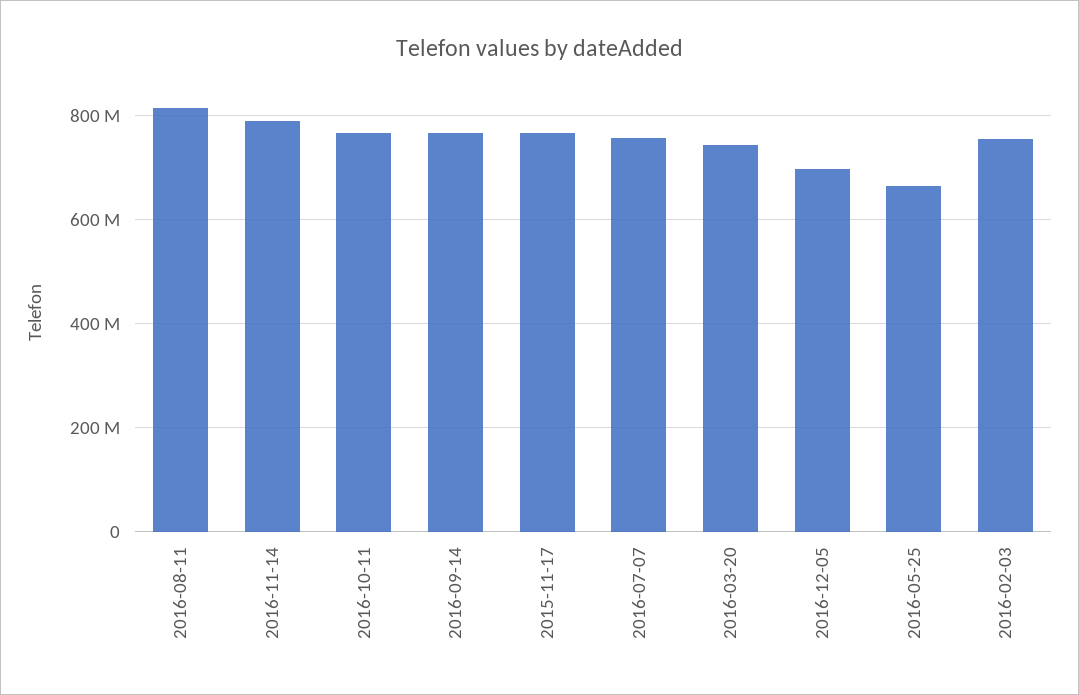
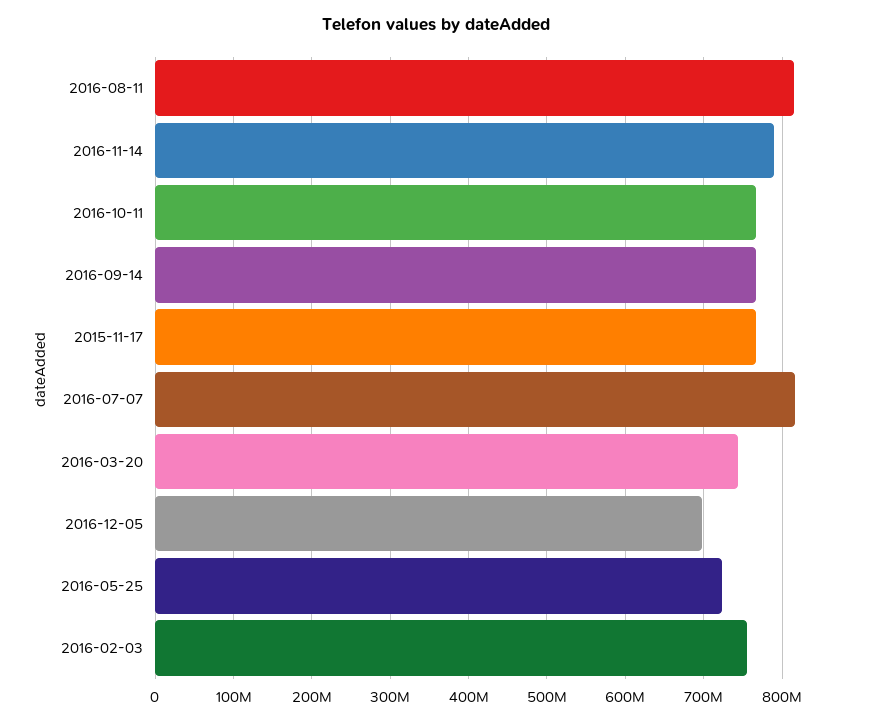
2016-07-07: 760000000 -> 820000000
2016-05-25: 660000000 -> 720000000

